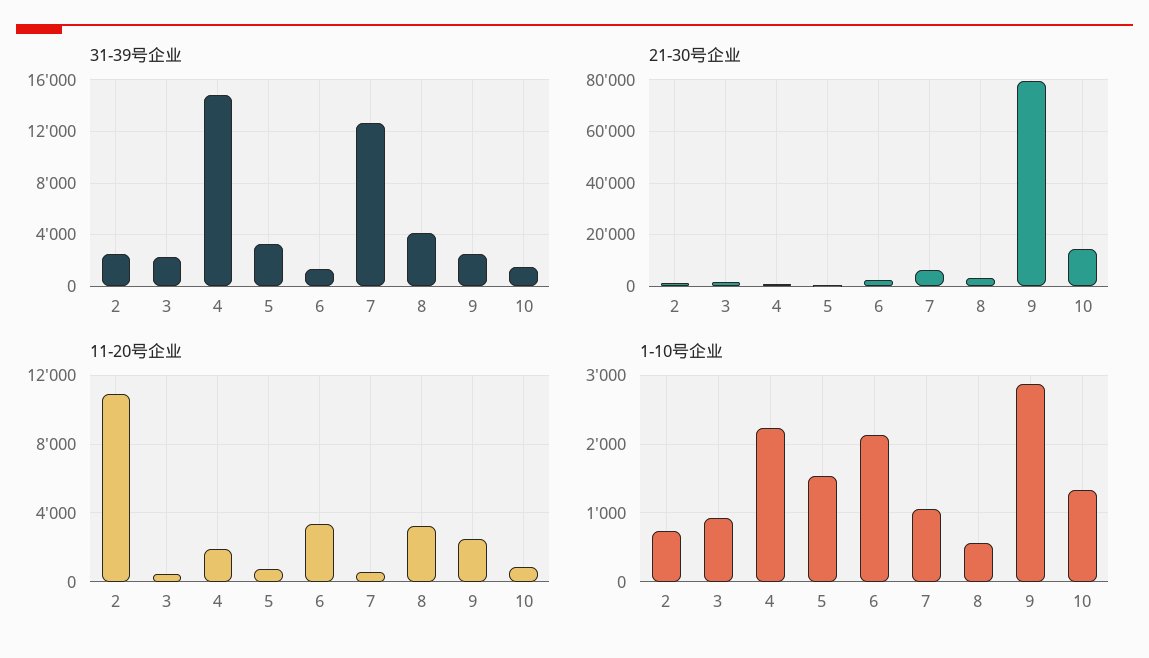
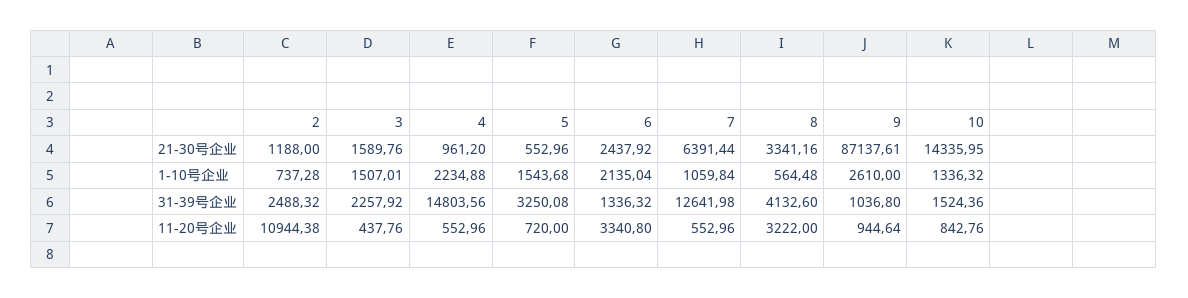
31-39号企业, 9: 2500 -> 1036.8
21-30号企业, 9: 80000 -> 87137.61
11-20号企业, 4: 2000 -> 552.96
11-20号企业, 9: 2500 -> 944.64
1-10号企业, 3: 900 -> 1507.01
1-10号企业, 9: 2900 -> 2610

